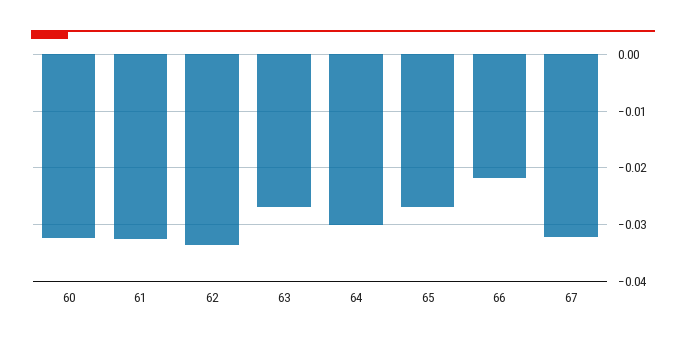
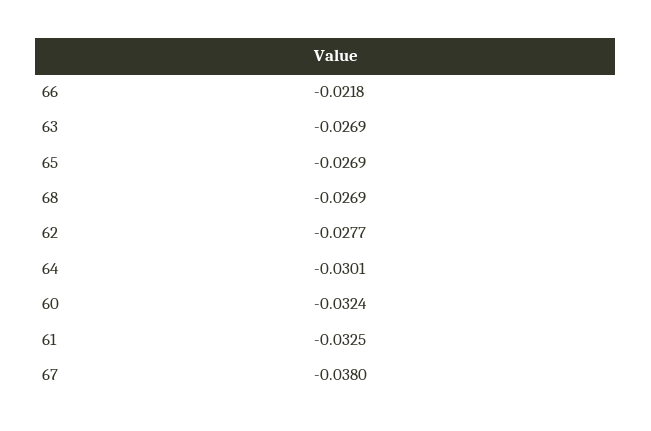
62: -0.034 -> -0.0277
67: -0.032 -> -0.038
68: none -> -0.0269

